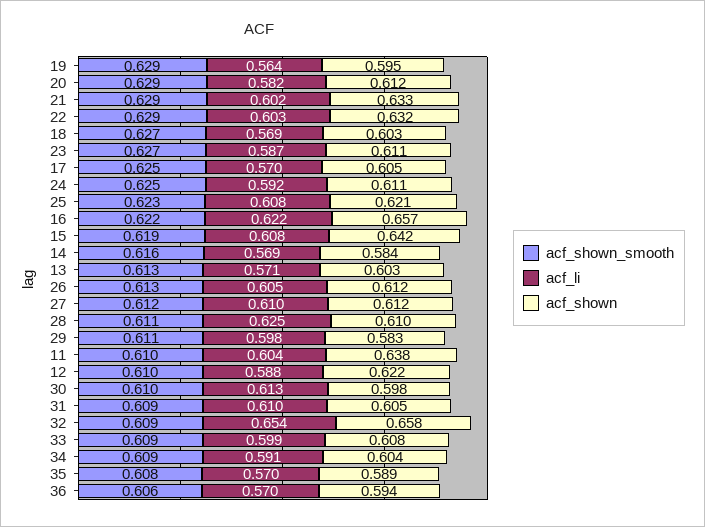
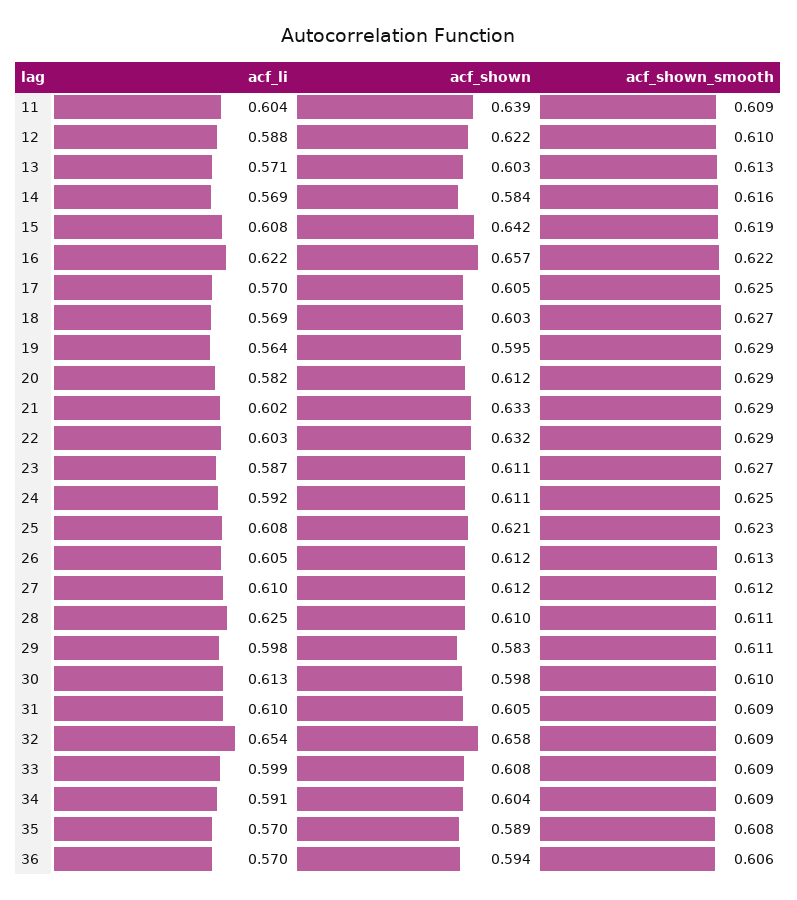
acf_shown_smooth, 11: 0.61 -> 0.609
acf_shown, 11: 0.638 -> 0.639

